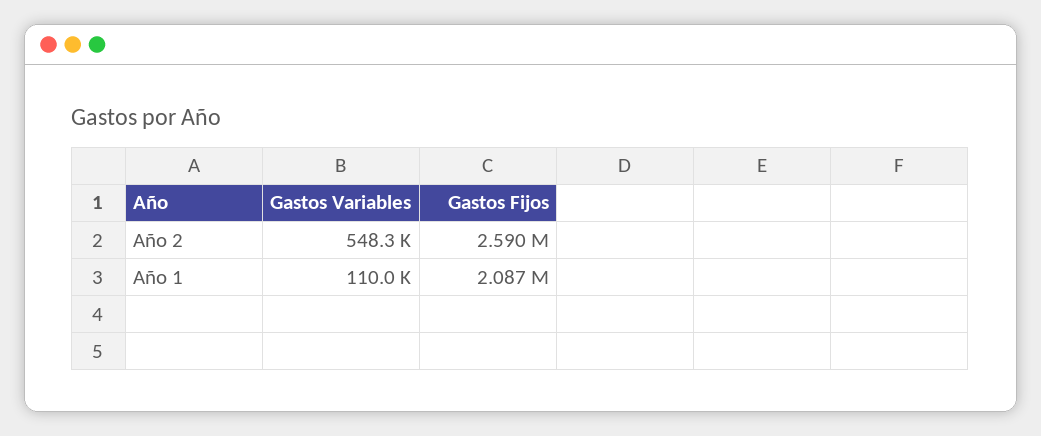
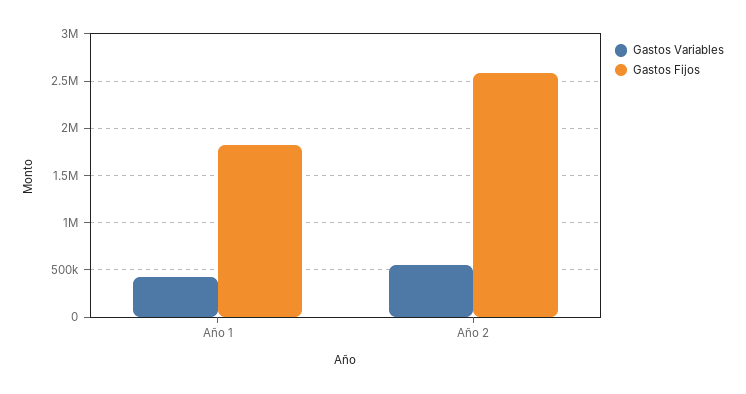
Gastos Variables, Año 1: 110000 -> 400000
Gastos Fijos, Año 1: 2087000 -> 1800000

